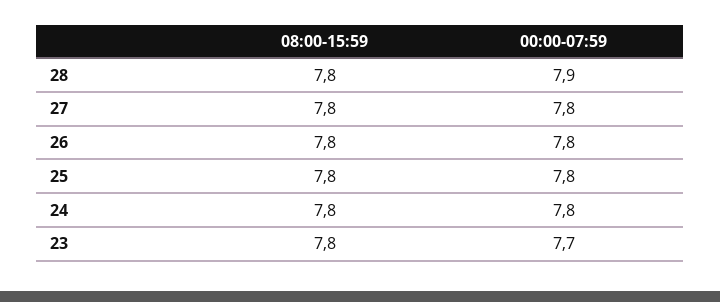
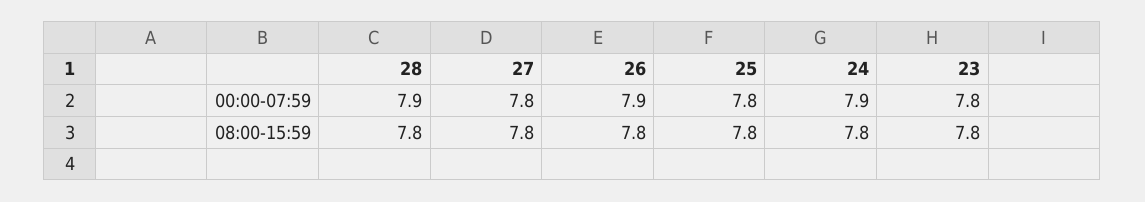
00:00-07:59, 26: 7.8 -> 7.9
00:00-07:59, 24: 7.8 -> 7.9
00:00-07:59, 23: 7.7 -> 7.8

